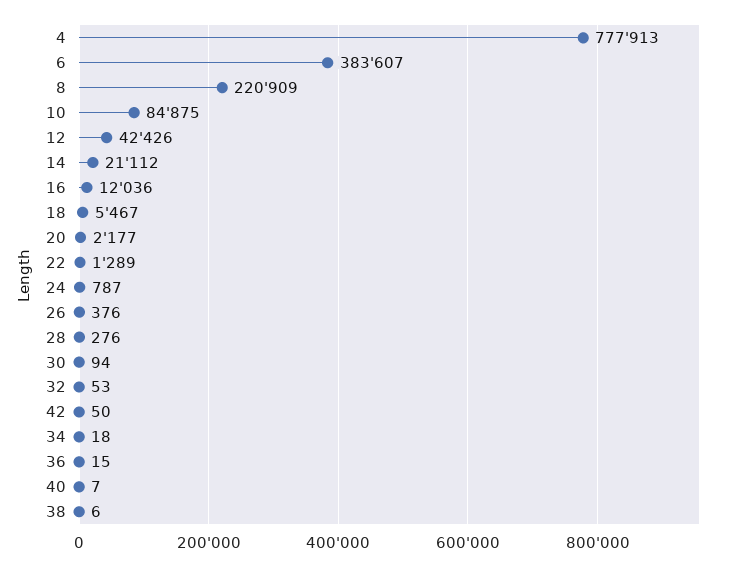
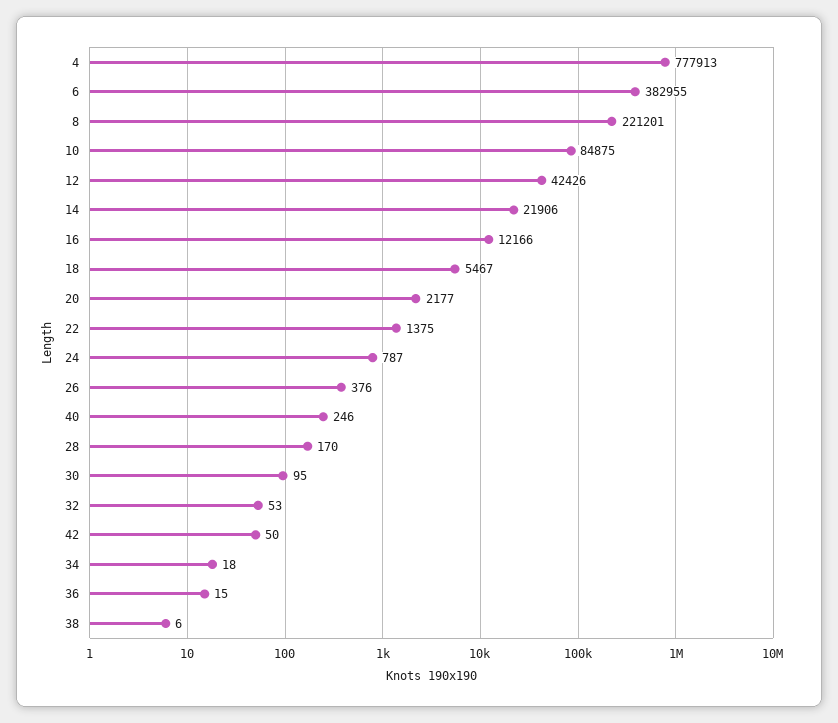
6: 383607 -> 382955
8: 220909 -> 221201
14: 21112 -> 21906
16: 12036 -> 12166
22: 1289 -> 1375
28: 276 -> 170
30: 94 -> 95
40: 7 -> 246

